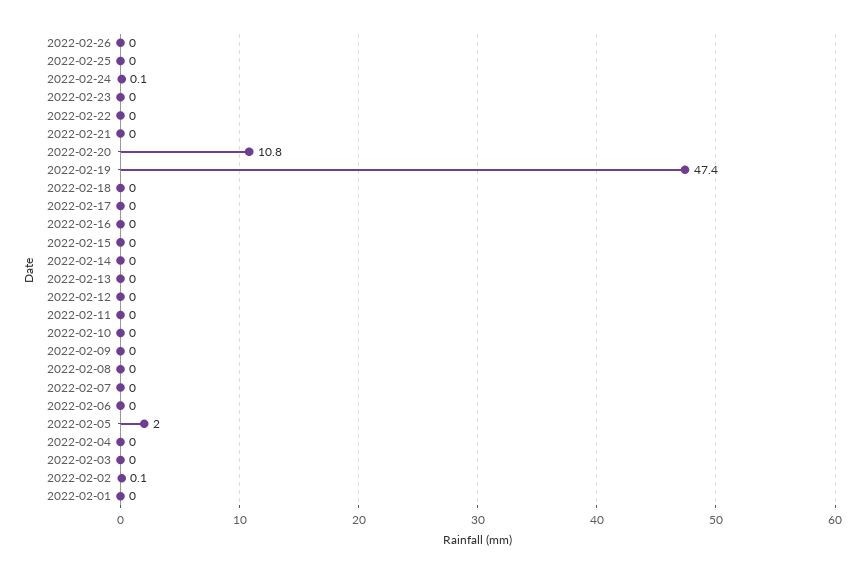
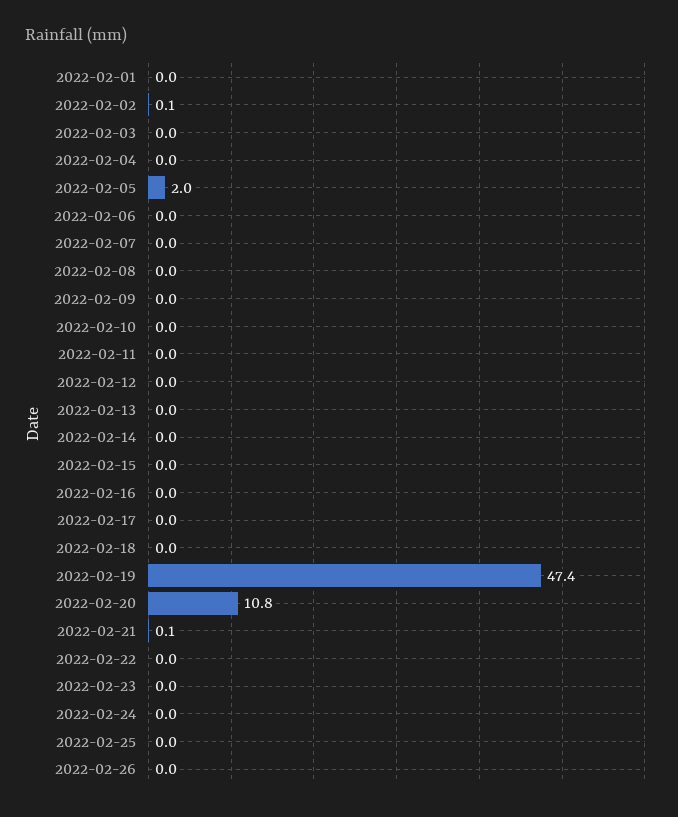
2022-02-24: 0.1 -> 0
2022-02-21: 0 -> 0.1

